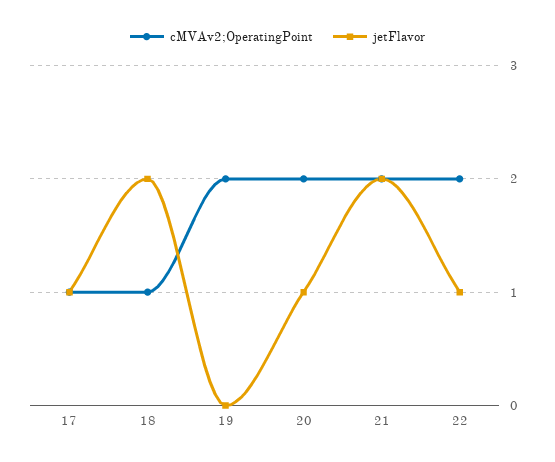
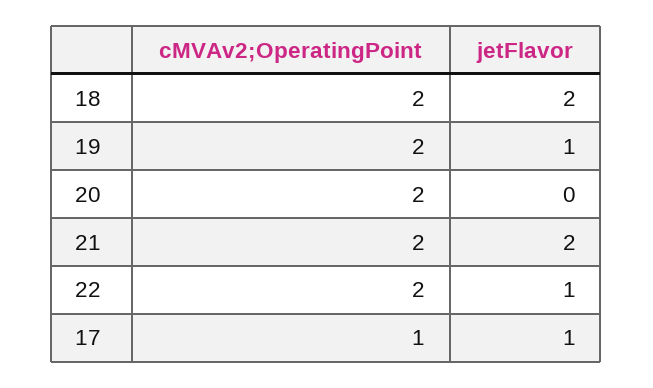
cMVAv2;OperatingPoint, 18: 1 -> 2
jetFlavor, 19: 0 -> 1
jetFlavor, 20: 1 -> 0

